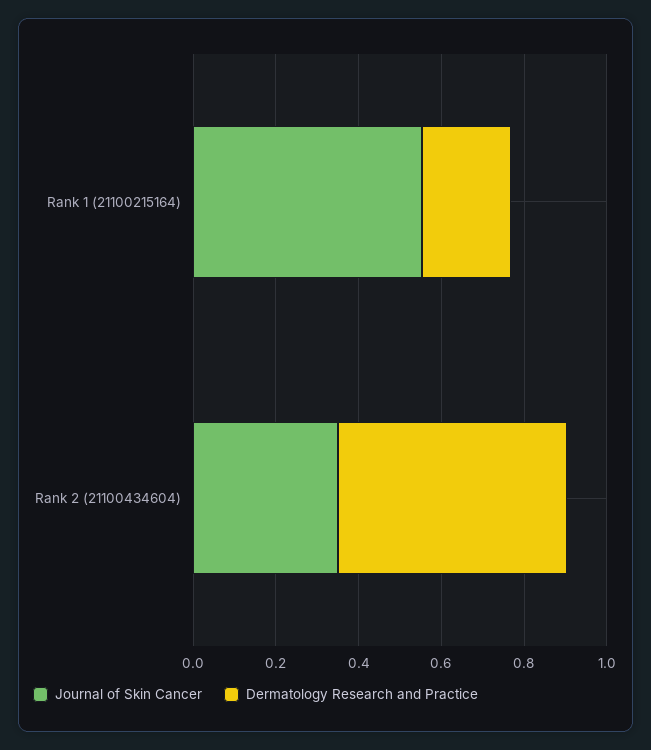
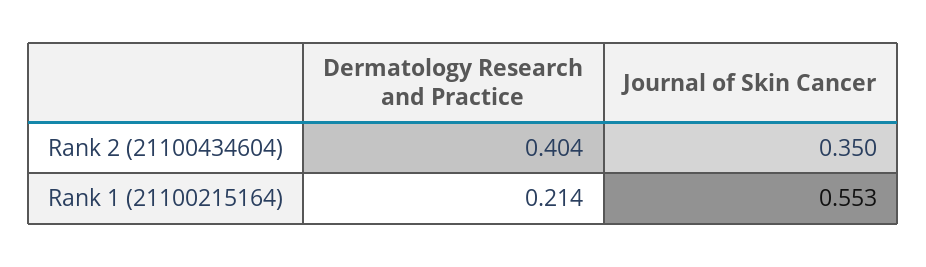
Dermatology Research and Practice, Rank 2 (21100434604): 0.55 -> 0.404

